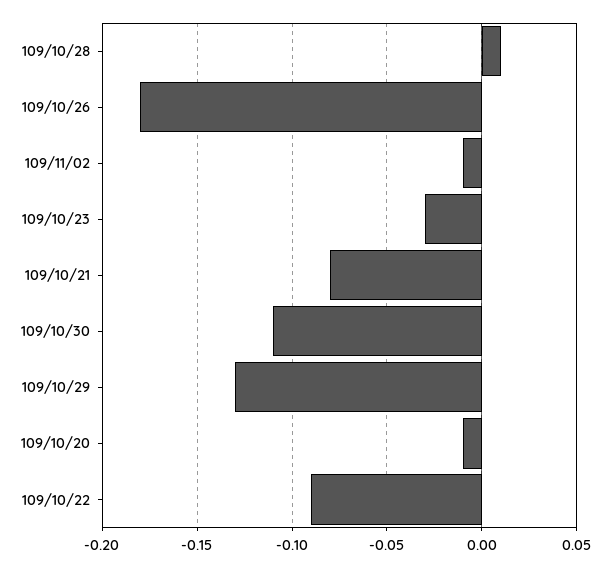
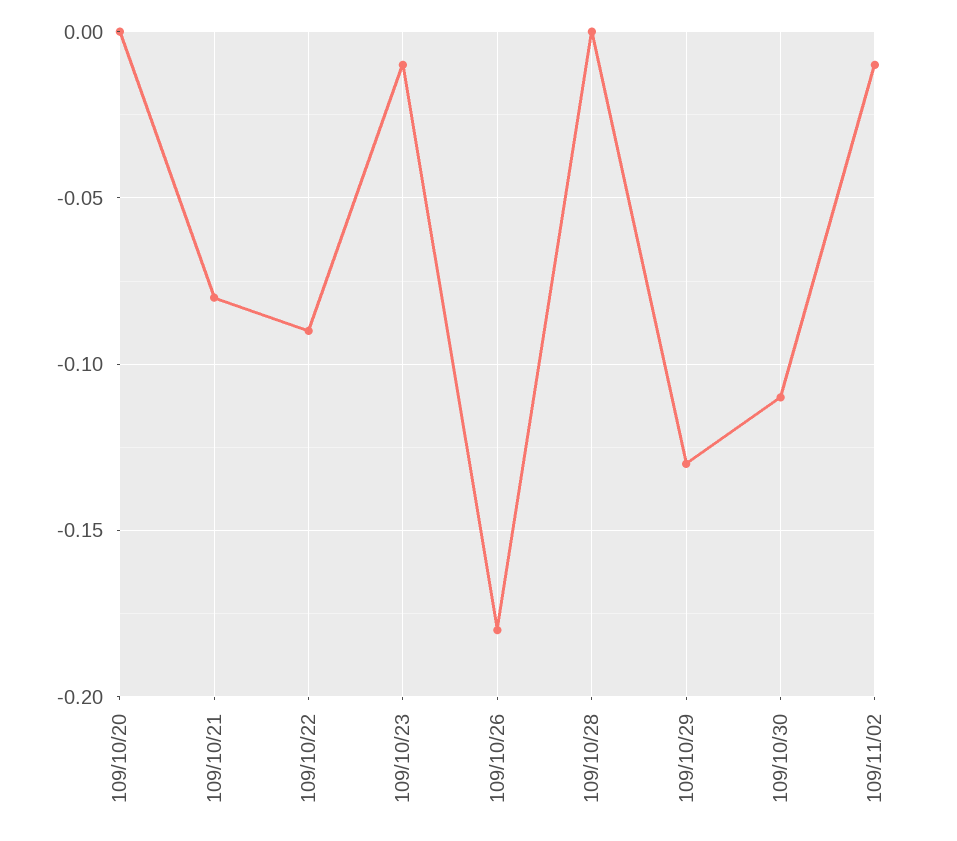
109/10/28: 0.01 -> 0
109/10/23: -0.03 -> -0.01
109/10/20: -0.01 -> 0

